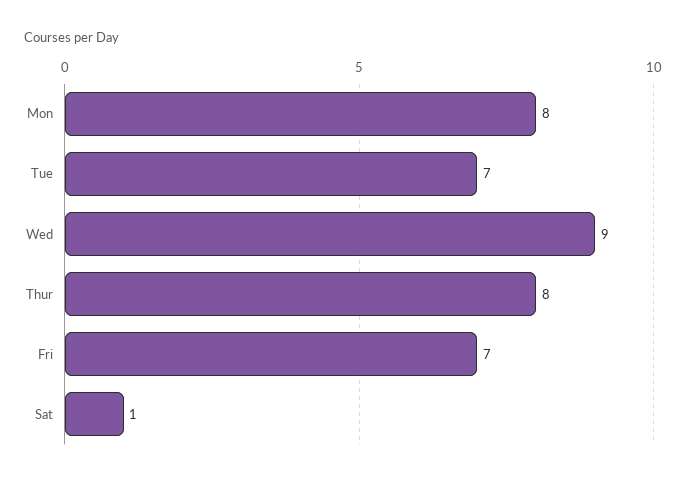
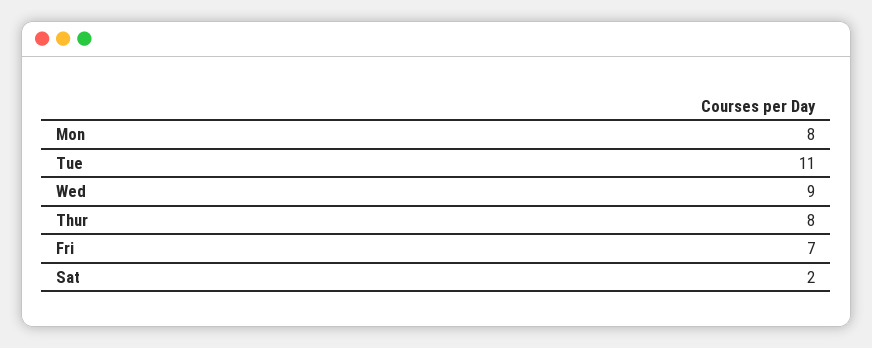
Tue: 7 -> 11
Sat: 1 -> 2

